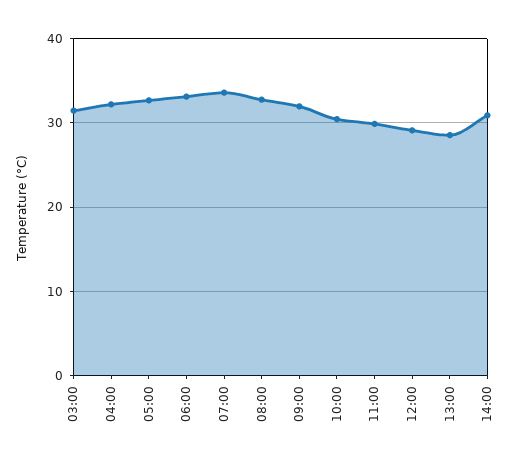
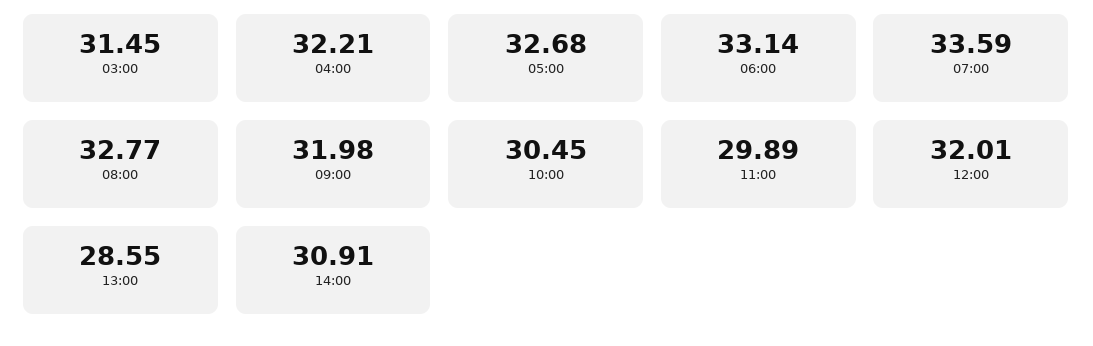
12:00: 29 -> 32.01

